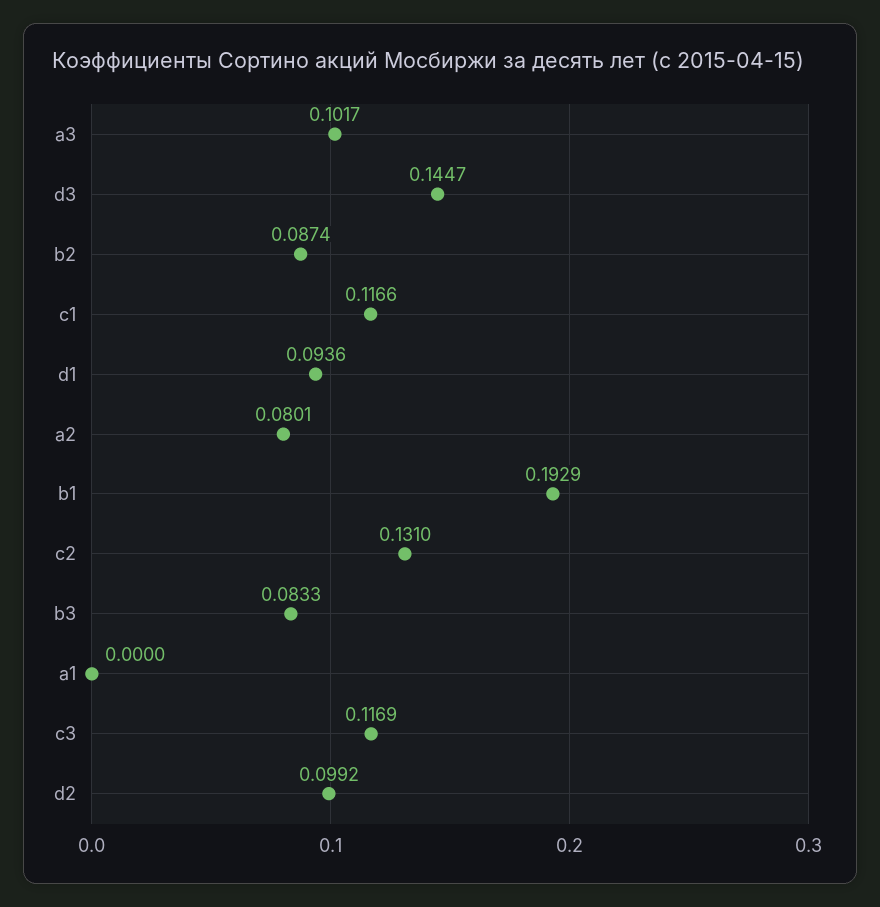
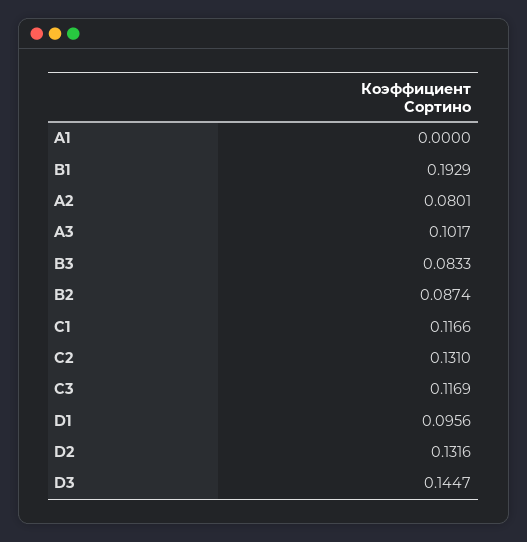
d1: 0.0936 -> 0.0956
d2: 0.0992 -> 0.1316

